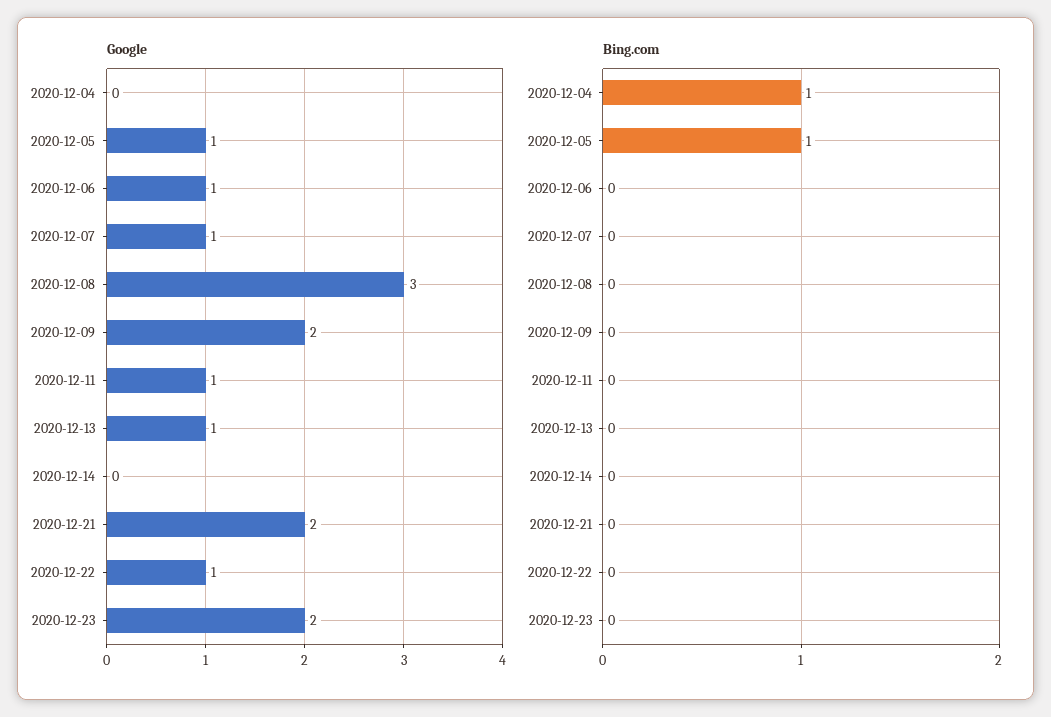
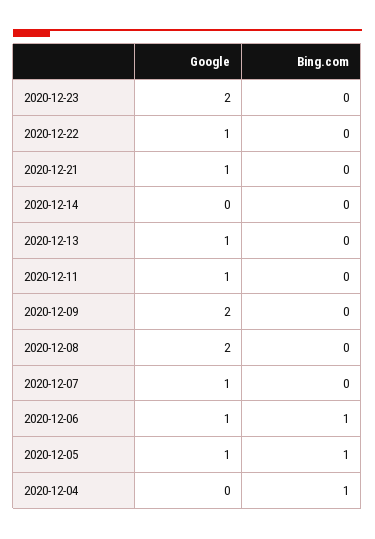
Google, 2020-12-08: 3 -> 2
Google, 2020-12-21: 2 -> 1
Bing.com, 2020-12-06: 0 -> 1

